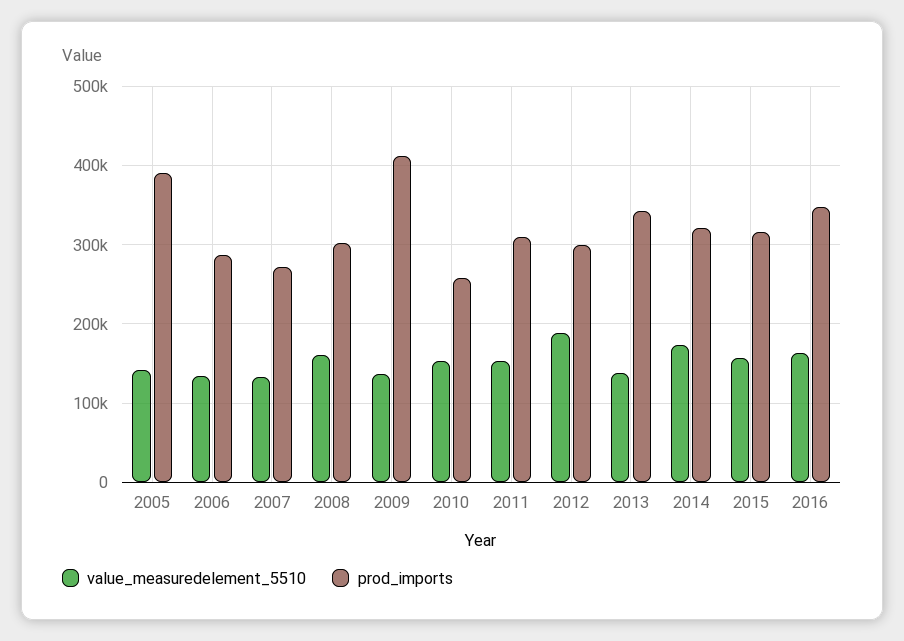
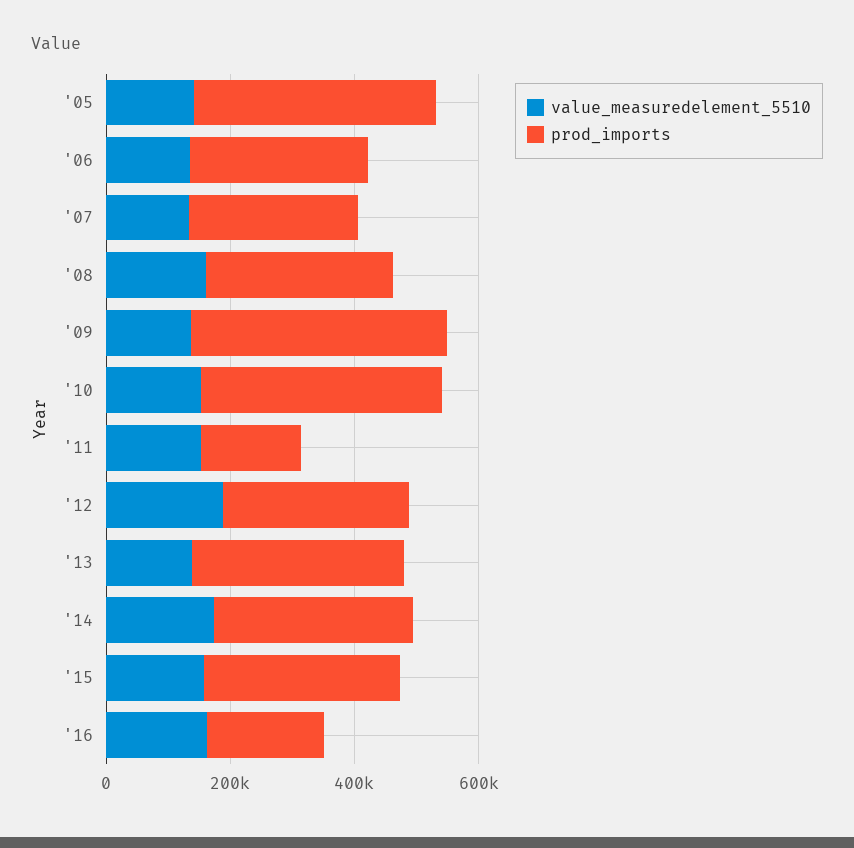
prod_imports, 2010: 260000 -> 400000
prod_imports, 2011: 310000 -> 150000
prod_imports, 2016: 350000 -> 200000

